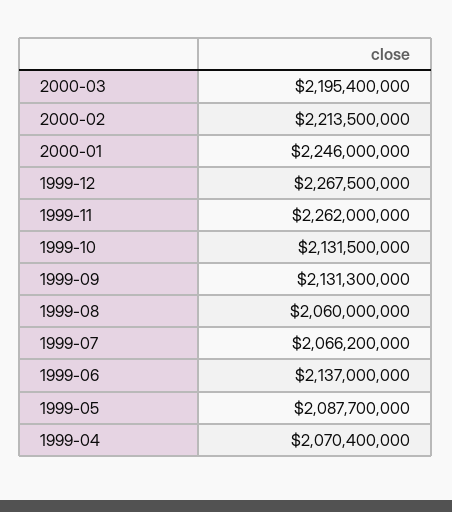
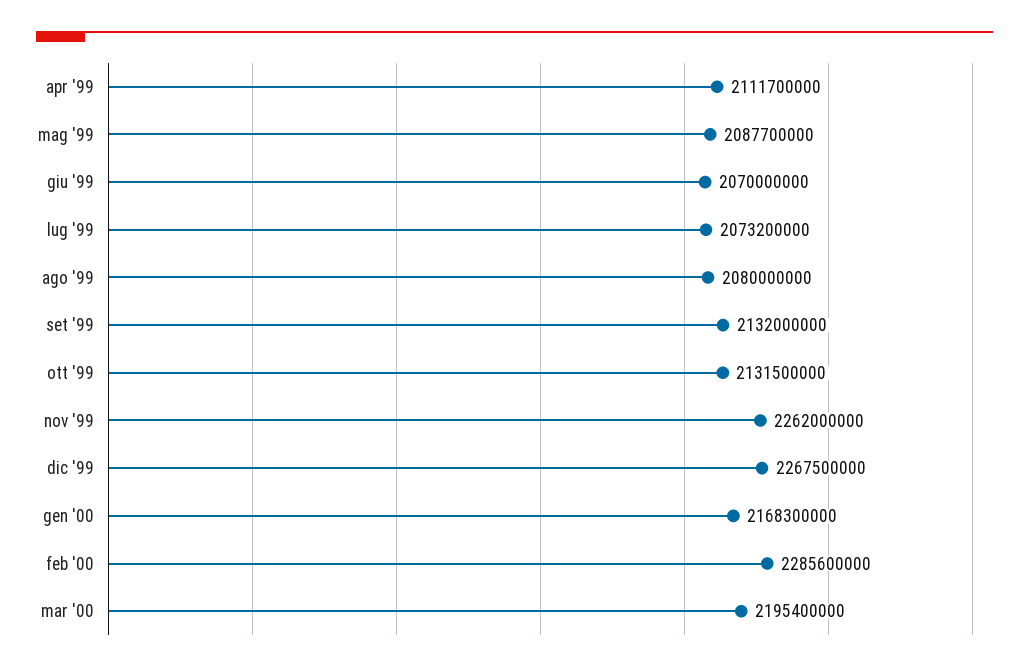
2000-02: 2213500000 -> 2285600000
2000-01: 2246000000 -> 2168300000
1999-09: 2131300000 -> 2132000000
1999-08: 2060000000 -> 2080000000
1999-07: 2066200000 -> 2073200000
1999-06: 2137000000 -> 2070000000
1999-04: 2070400000 -> 2111700000

